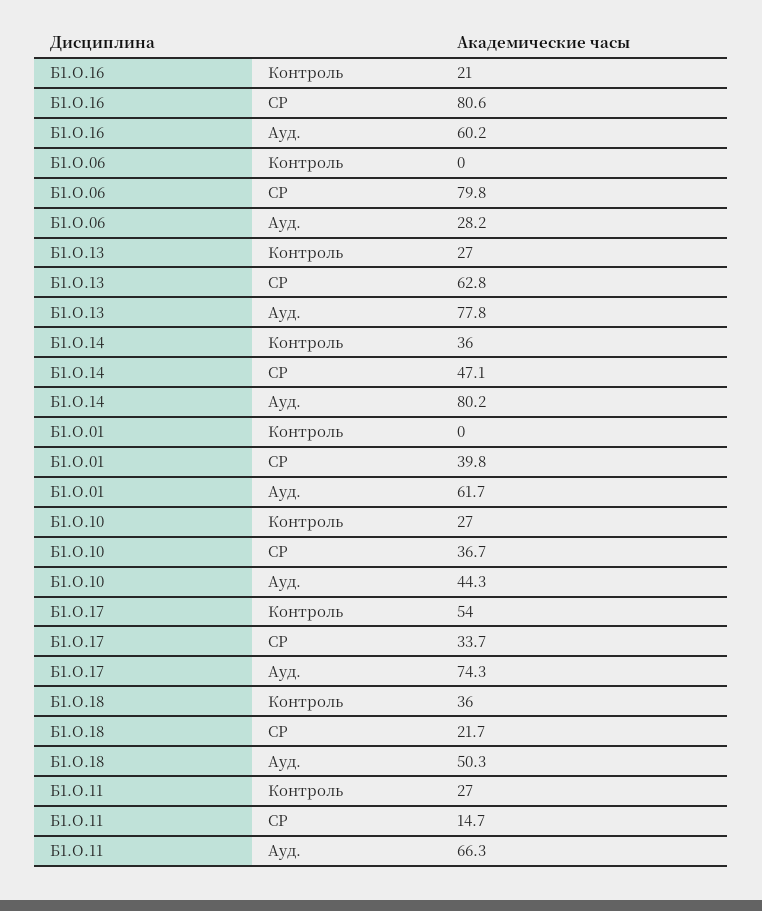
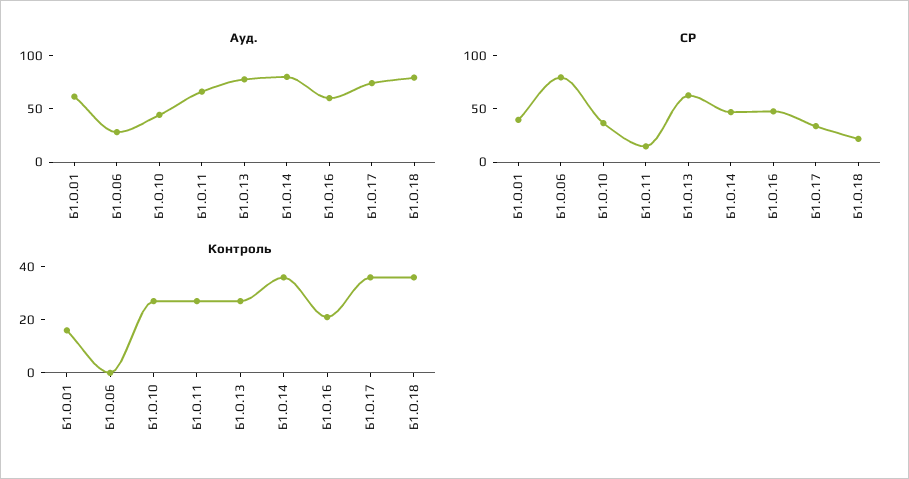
СР, Б1.О.16: 80.6 -> 50
Контроль, Б1.О.01: 0 -> 15
Контроль, Б1.О.17: 54 -> 35
Ауд., Б1.О.18: 50.3 -> 80

